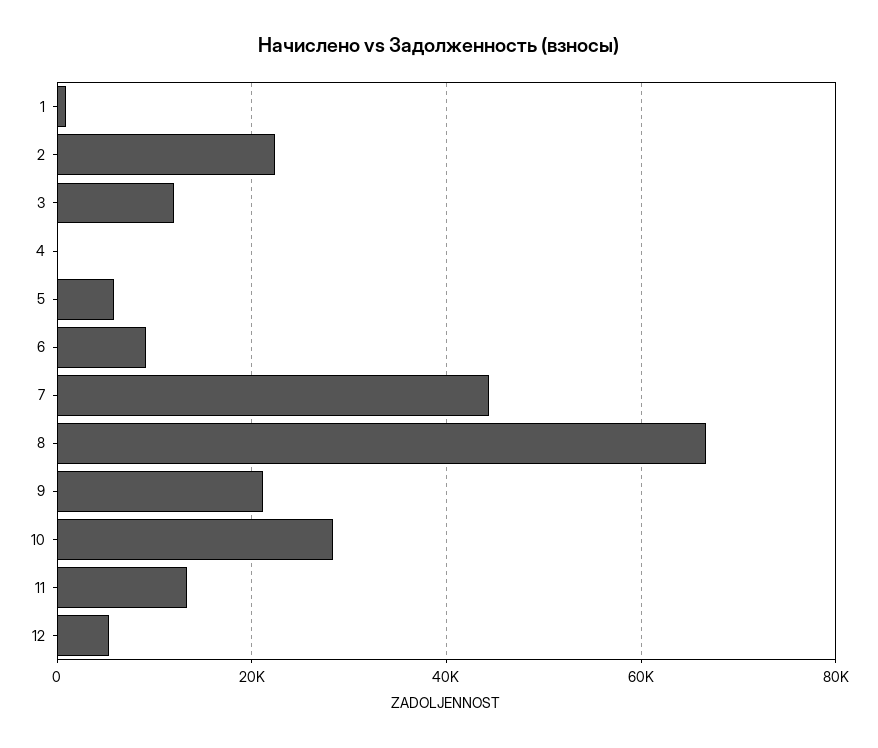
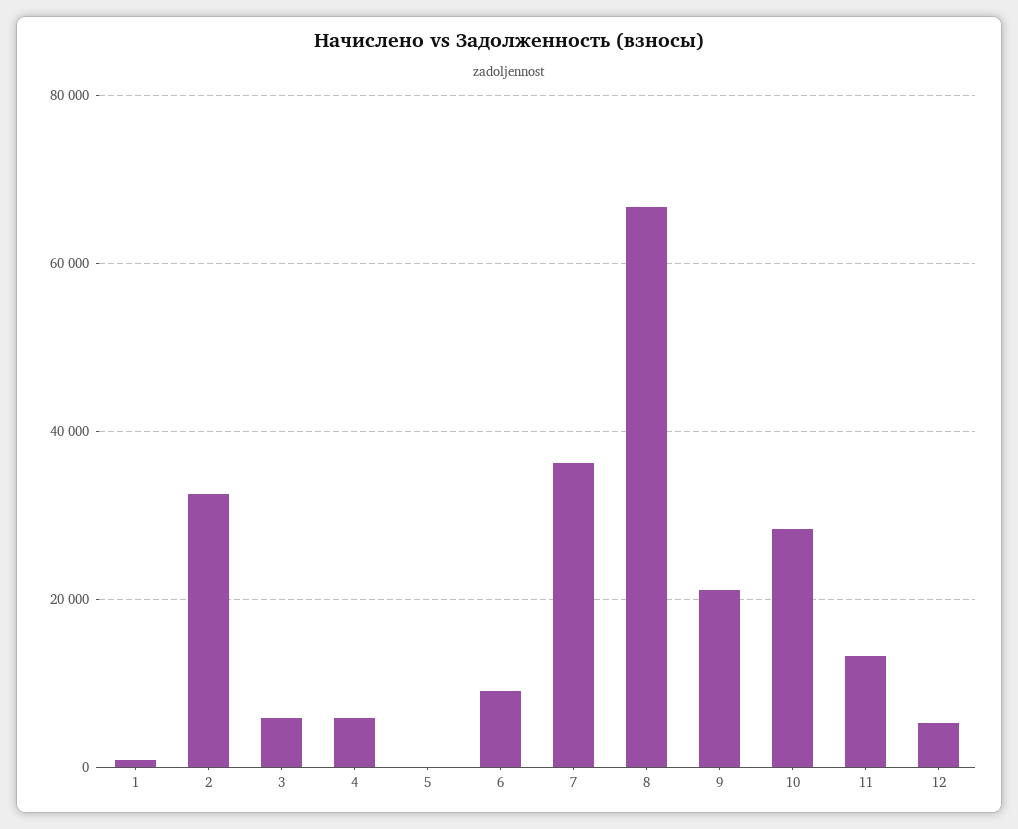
2: 22000 -> 32000
3: 12000 -> 6000
4: 0 -> 6000
5: 6000 -> 0
7: 44000 -> 36000

